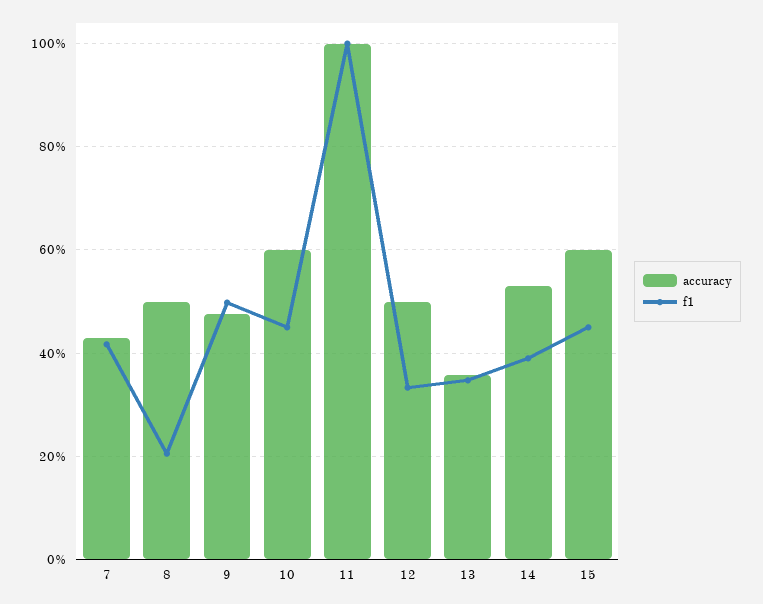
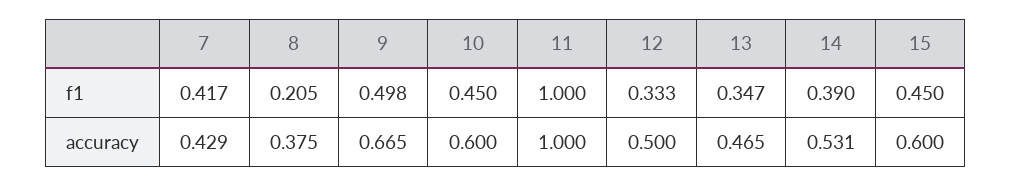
accuracy, 8: 0.5 -> 0.375
accuracy, 9: 0.48 -> 0.665
accuracy, 13: 0.36 -> 0.465

